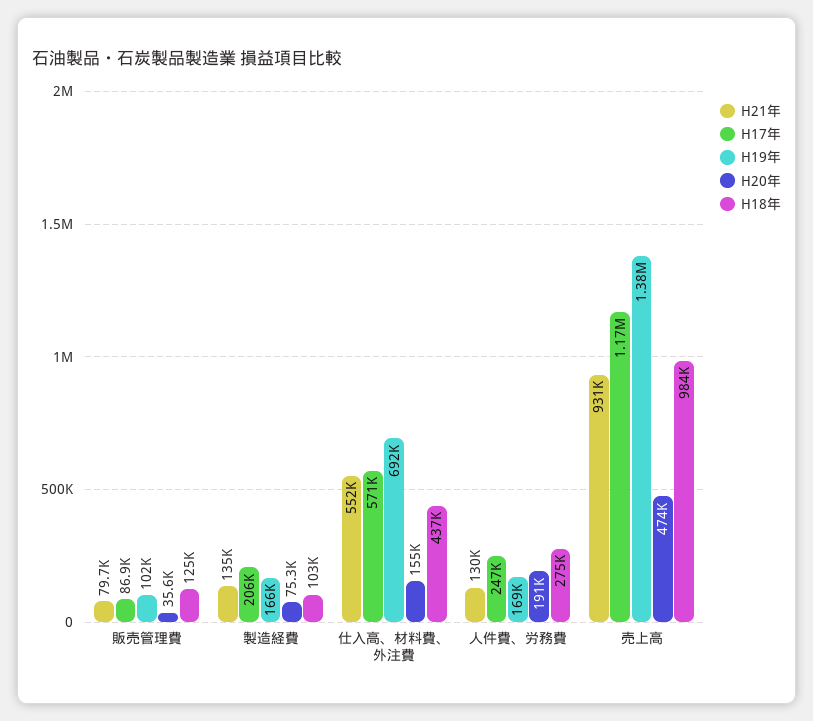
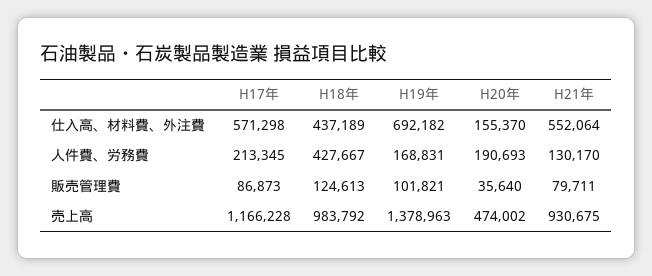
H21年, 製造経費: 135000 -> none
H17年, 製造経費: 206000 -> none
H19年, 製造経費: 166000 -> none
H20年, 製造経費: 75300 -> none
H18年, 製造経費: 103000 -> none
H17年, 人件費、労務費: 247000 -> 213345
H18年, 人件費、労務費: 275000 -> 427667

